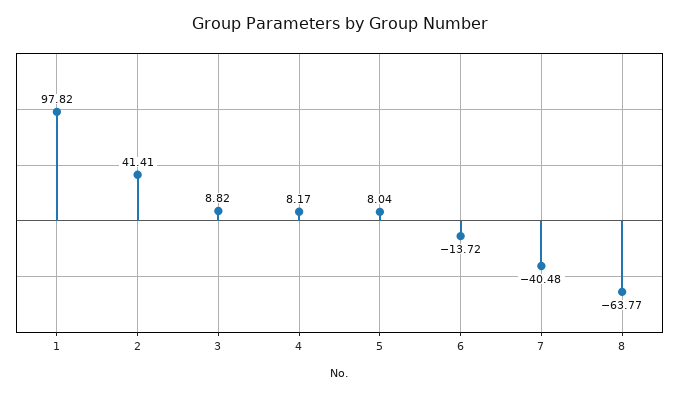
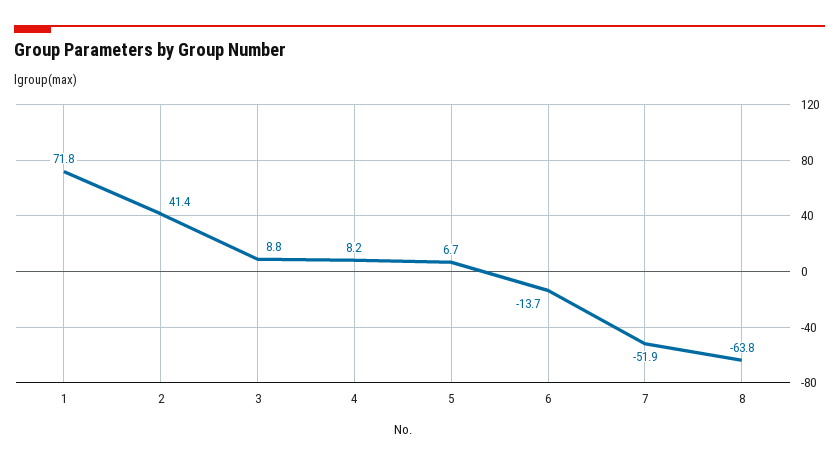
1: 97.82 -> 71.8
5: 8.04 -> 6.7
7: -40.48 -> -51.9

